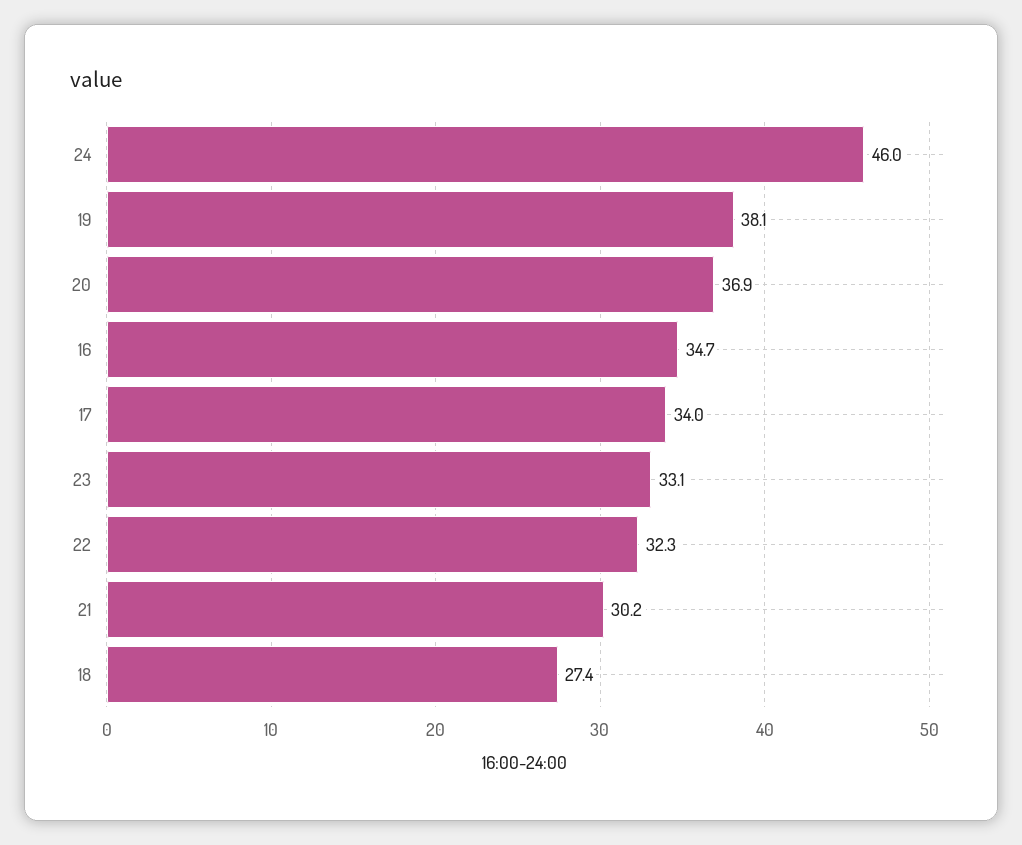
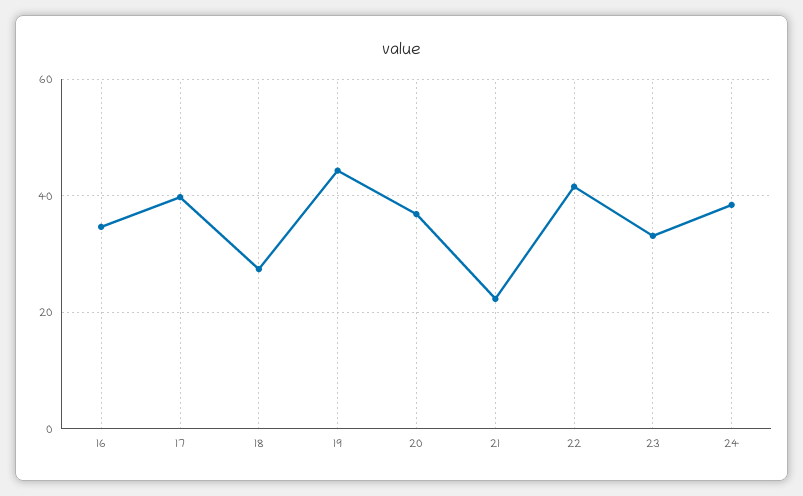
24: 46 -> 38
19: 38.1 -> 44
17: 34 -> 40
22: 32.3 -> 42
21: 30.2 -> 22

